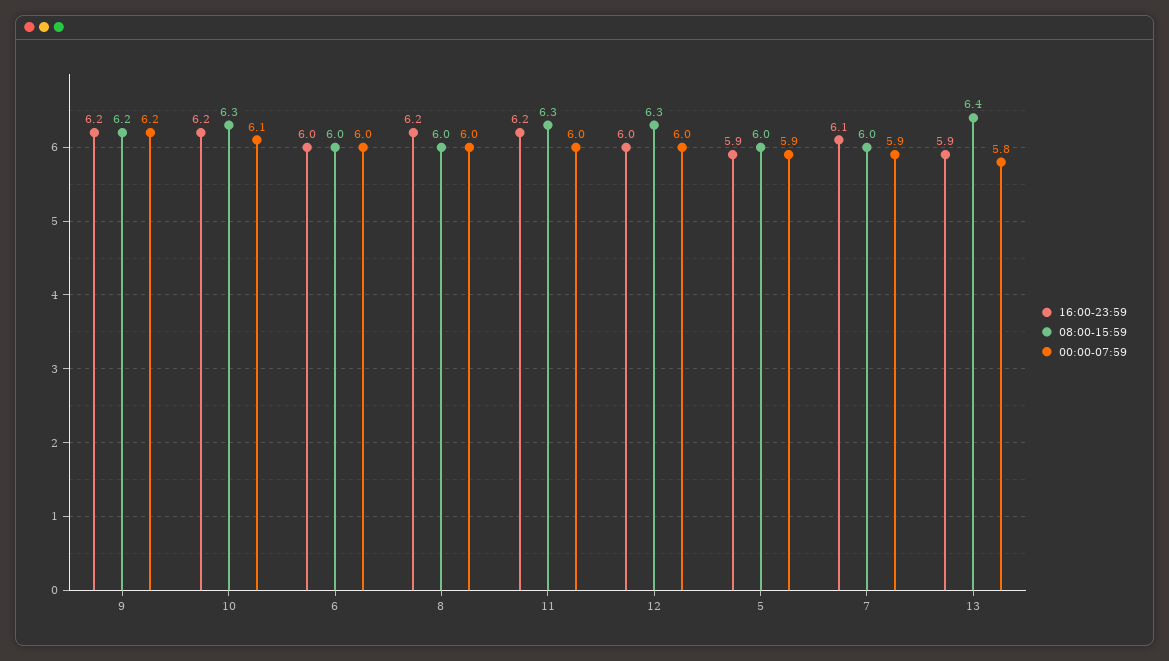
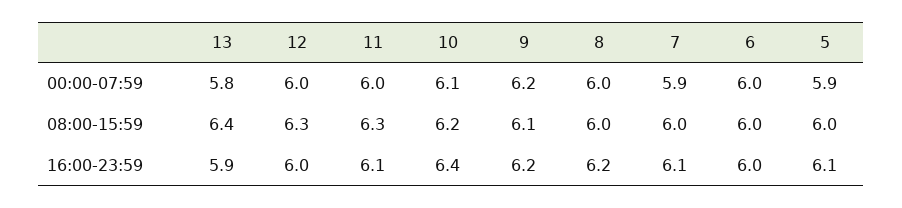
08:00-15:59, 9: 6.2 -> 6.1
16:00-23:59, 10: 6.2 -> 6.4
08:00-15:59, 10: 6.3 -> 6.2
16:00-23:59, 11: 6.2 -> 6.1
16:00-23:59, 5: 5.9 -> 6.1

